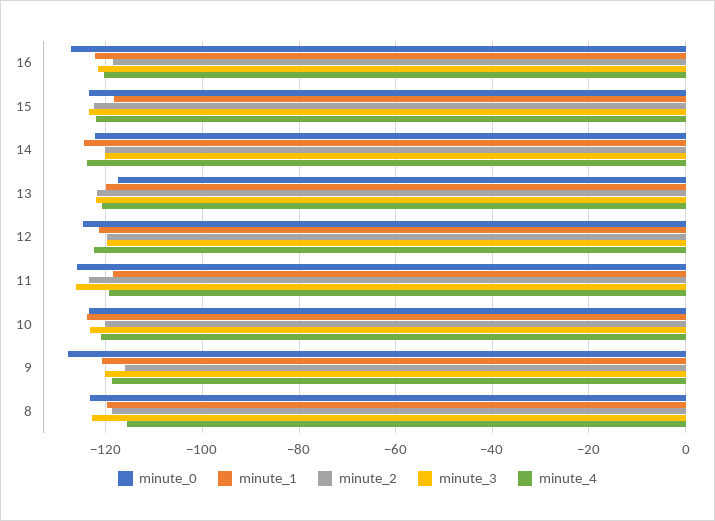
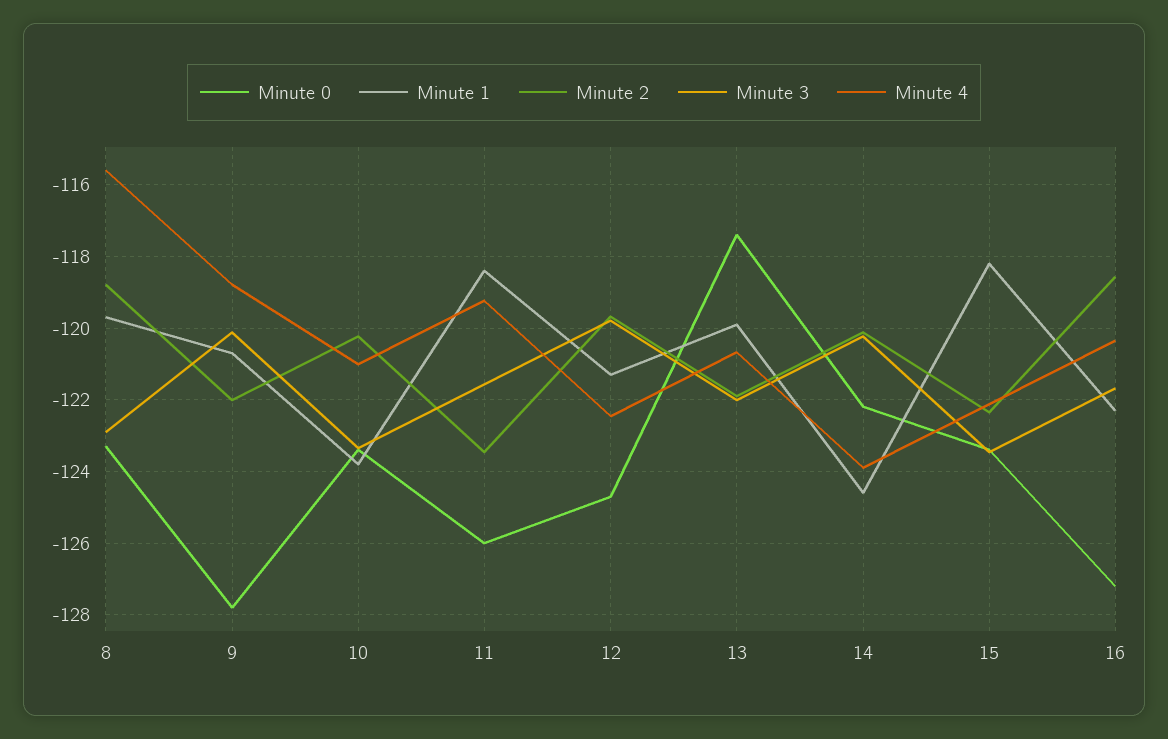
minute_3, 11: -126 -> -121.6
minute_2, 9: -116 -> -122

